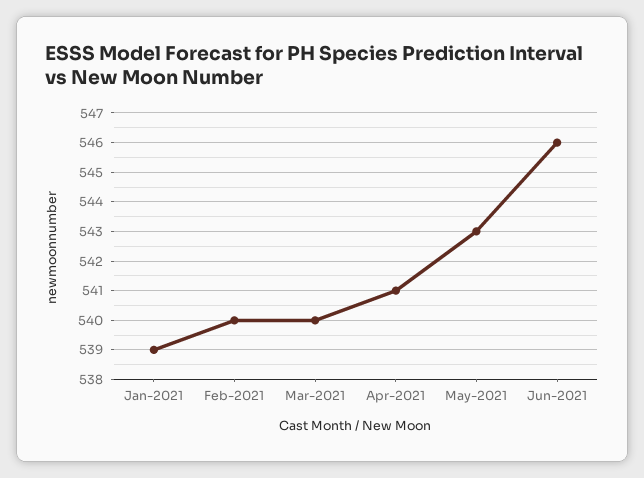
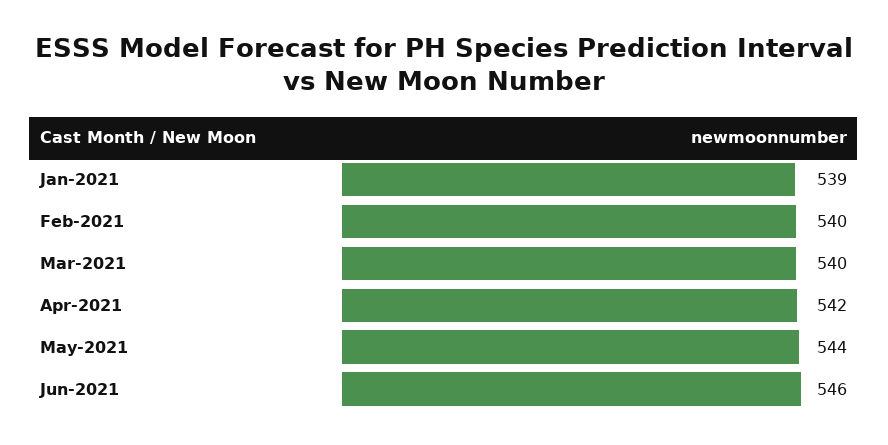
Apr-2021: 541 -> 542
May-2021: 543 -> 544

